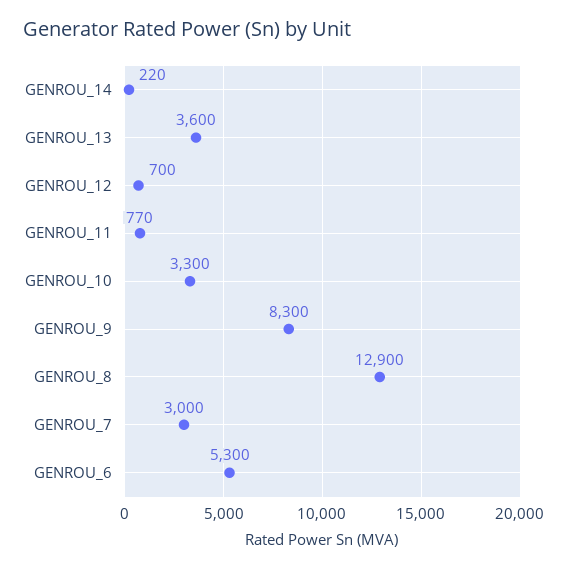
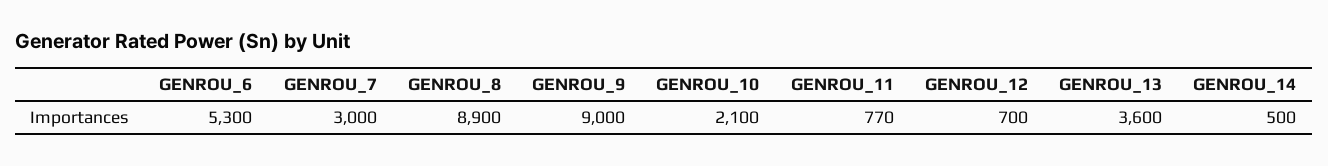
GENROU_14: 220 -> 500
GENROU_10: 3300 -> 2100
GENROU_9: 8300 -> 9000
GENROU_8: 12900 -> 8900

